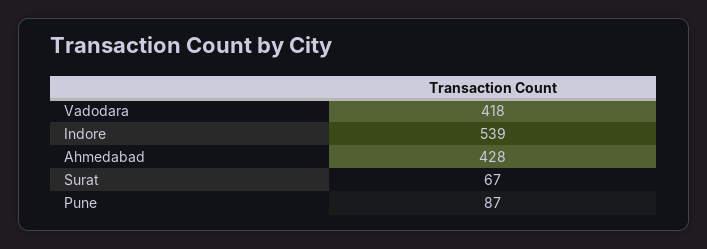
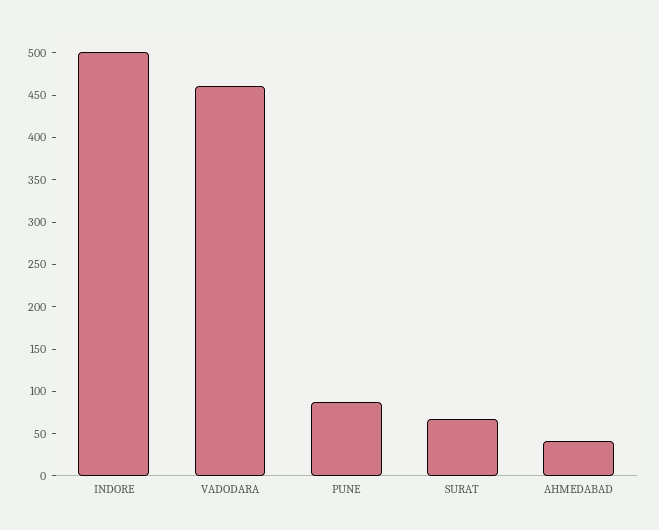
Vadodara: 418 -> 460
Indore: 539 -> 500
Ahmedabad: 428 -> 40

